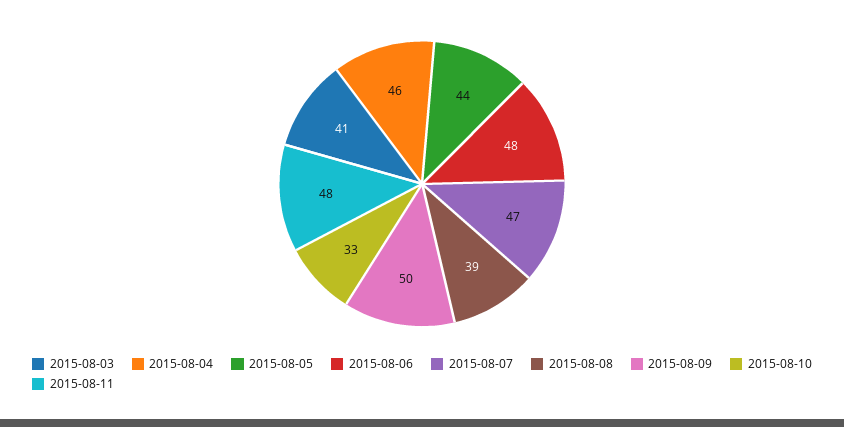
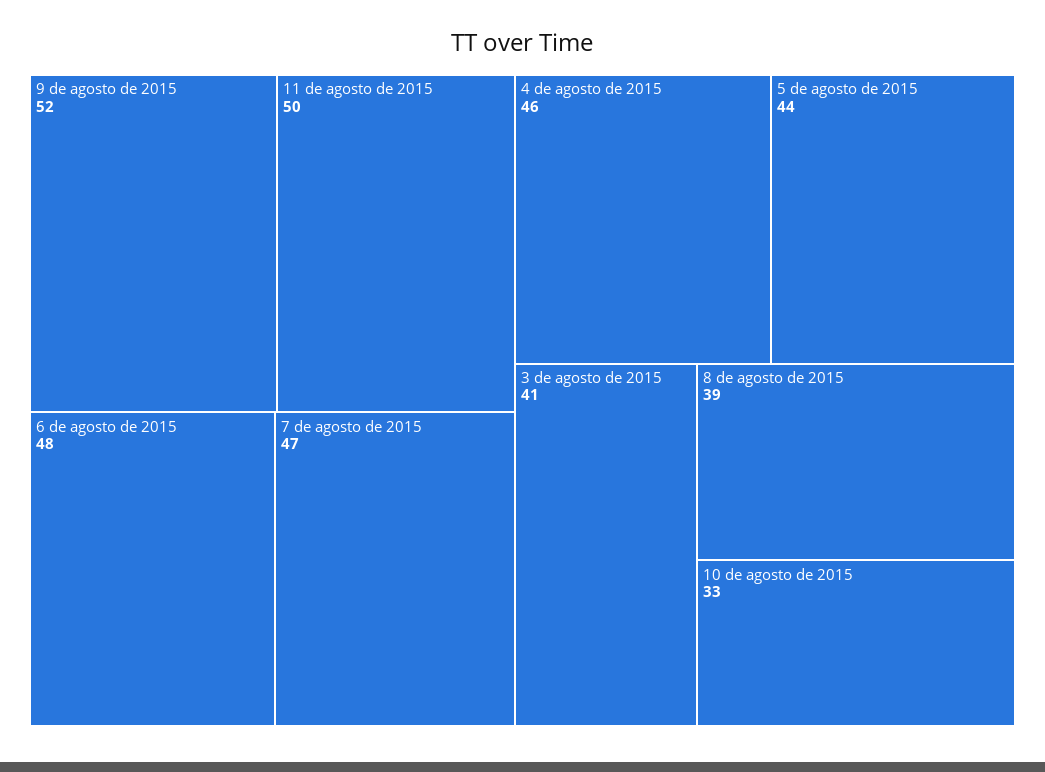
2015-08-09: 50 -> 52
2015-08-11: 48 -> 50

